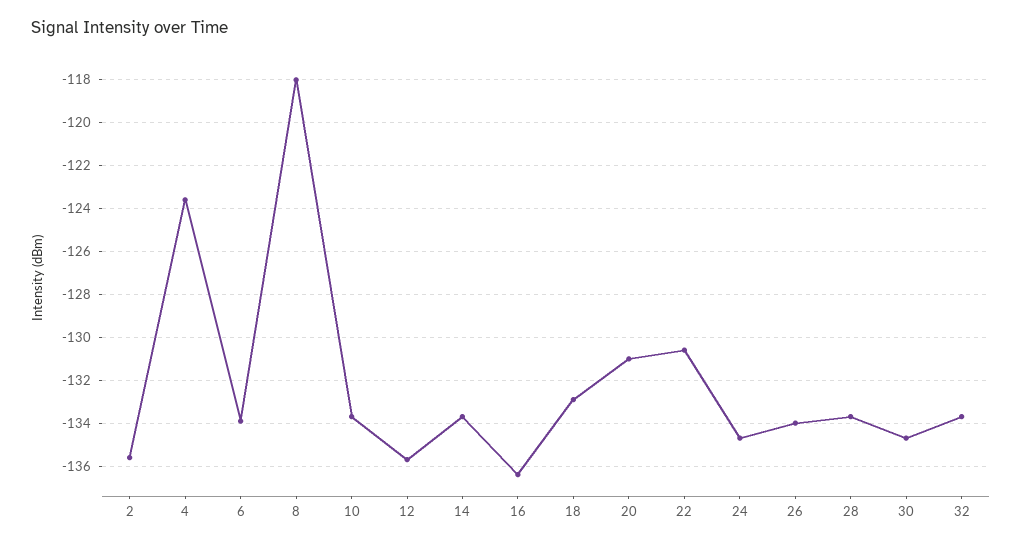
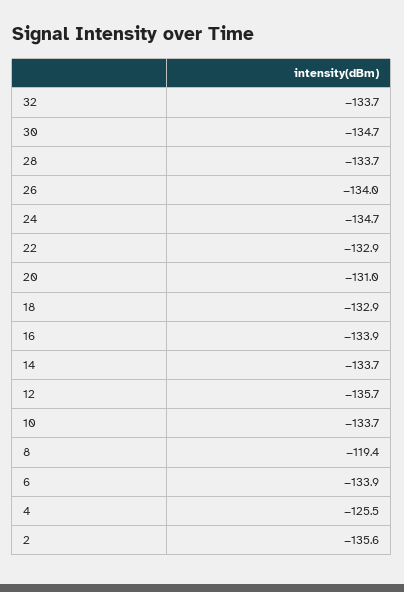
4: -123.5 -> -125.5
8: -118 -> -119.4
16: -136.5 -> -133.9
22: -130.5 -> -132.9

